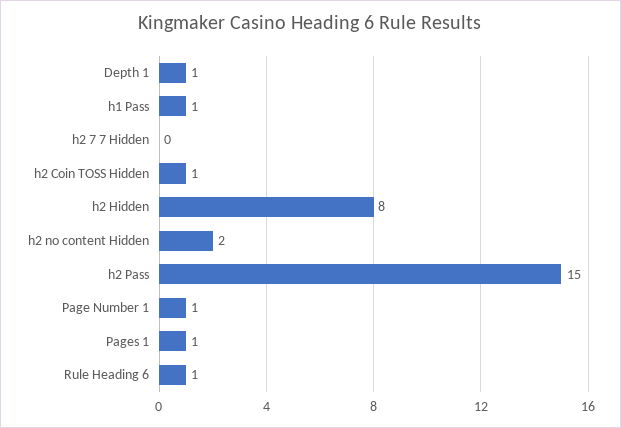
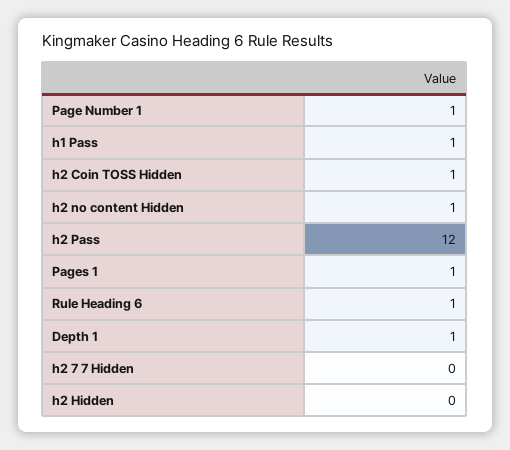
h2 Hidden: 8 -> 0
h2 no content Hidden: 2 -> 1
h2 Pass: 15 -> 12

